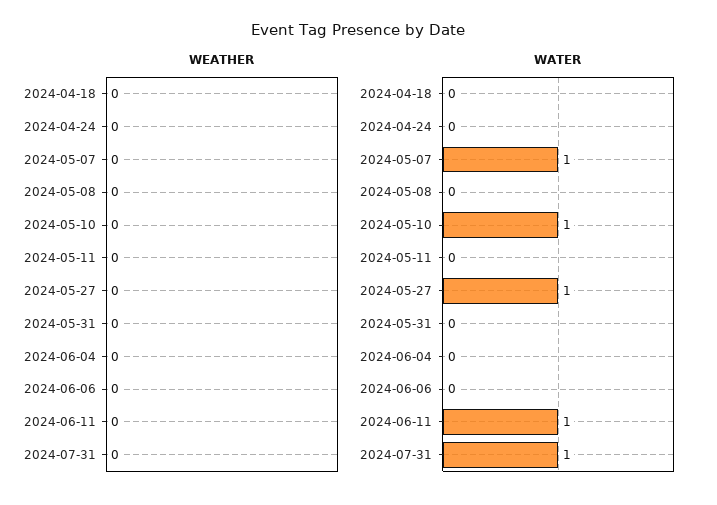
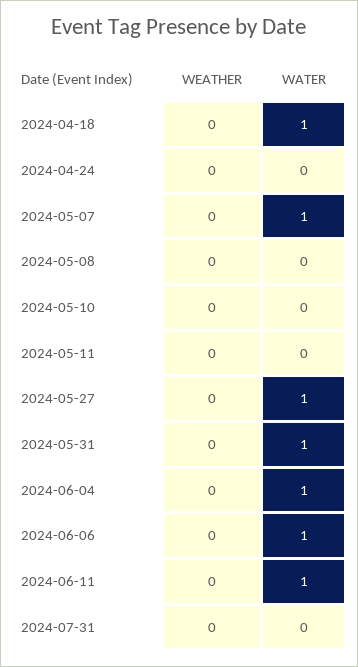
WATER, 2024-04-18: 0 -> 1
WATER, 2024-05-10: 1 -> 0
WATER, 2024-05-31: 0 -> 1
WATER, 2024-06-04: 0 -> 1
WATER, 2024-06-06: 0 -> 1
WATER, 2024-07-31: 1 -> 0

